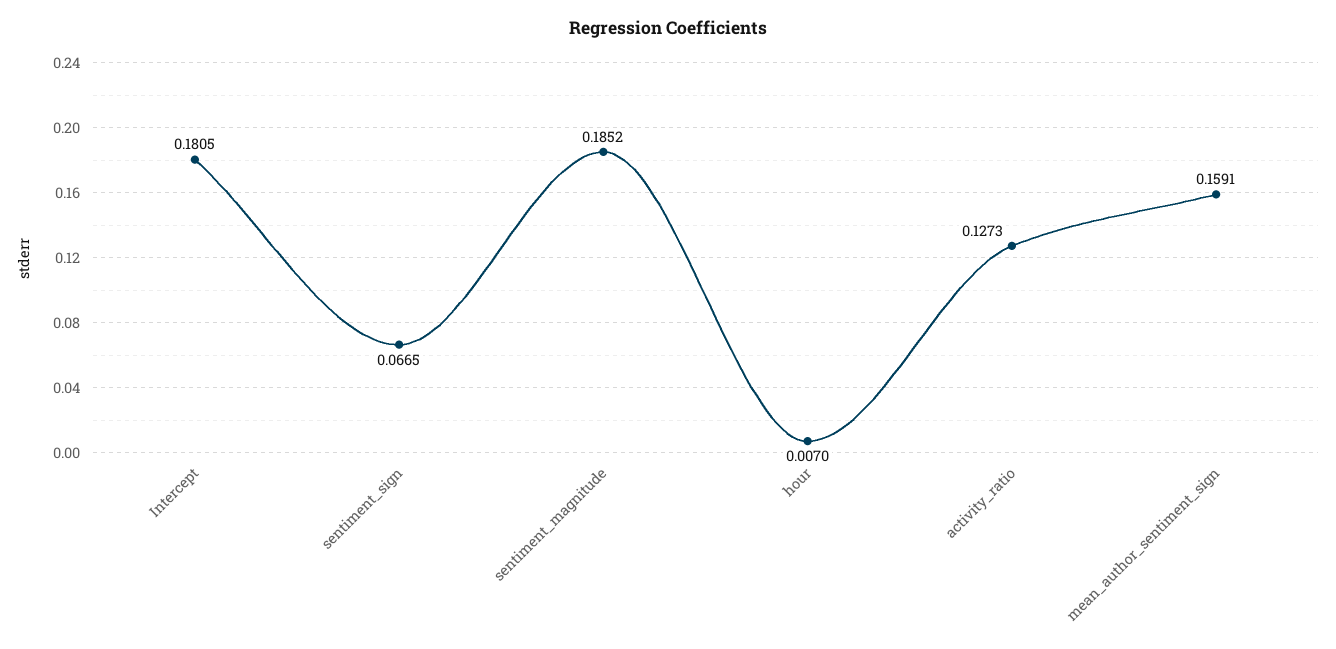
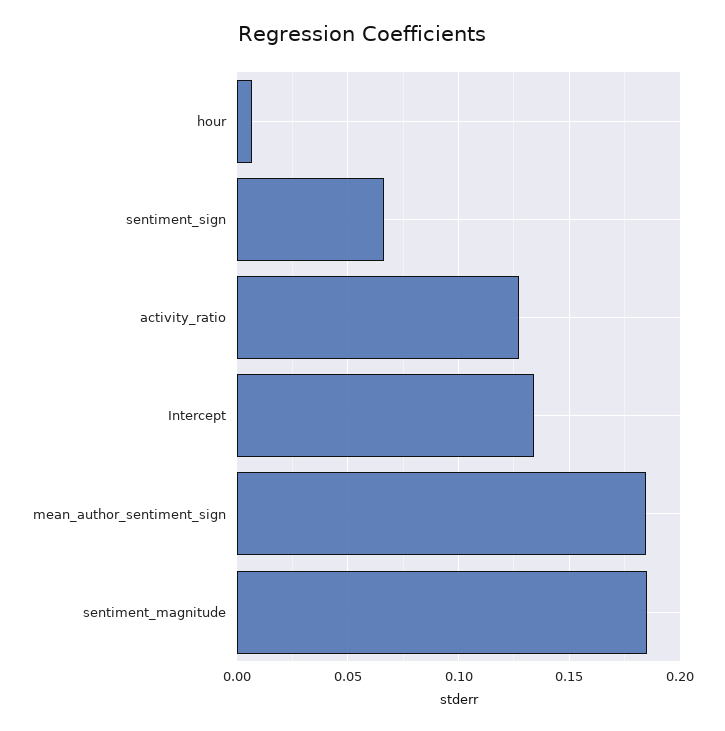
Intercept: 0.1805 -> 0.135
mean_author_sentiment_sign: 0.1591 -> 0.185

